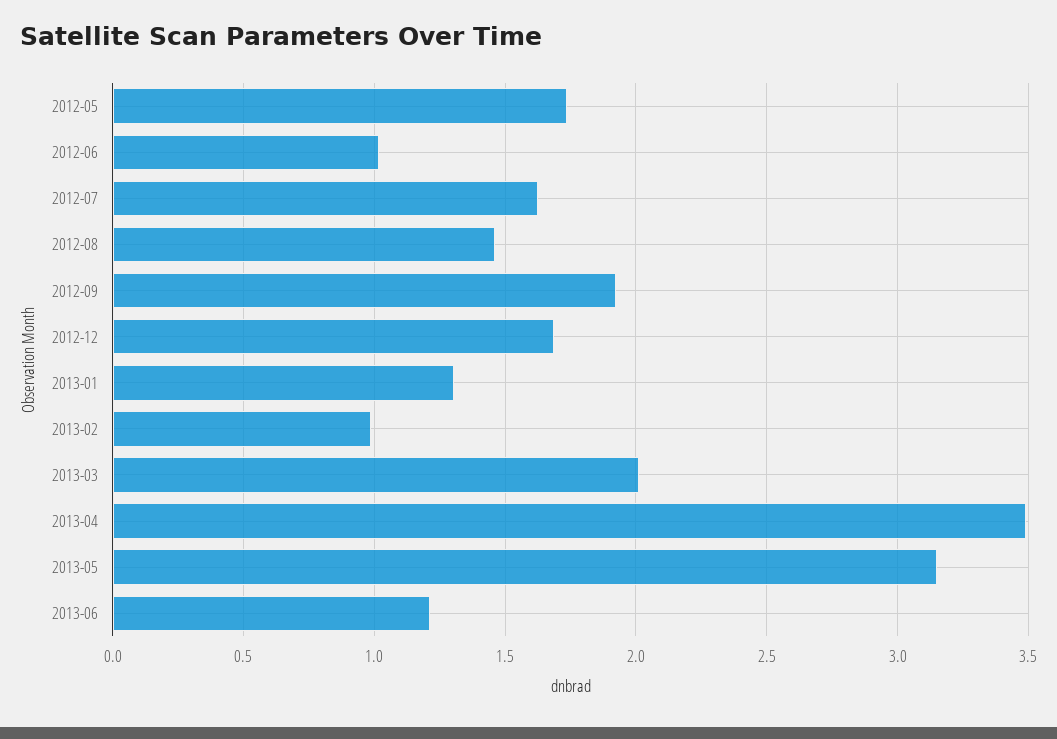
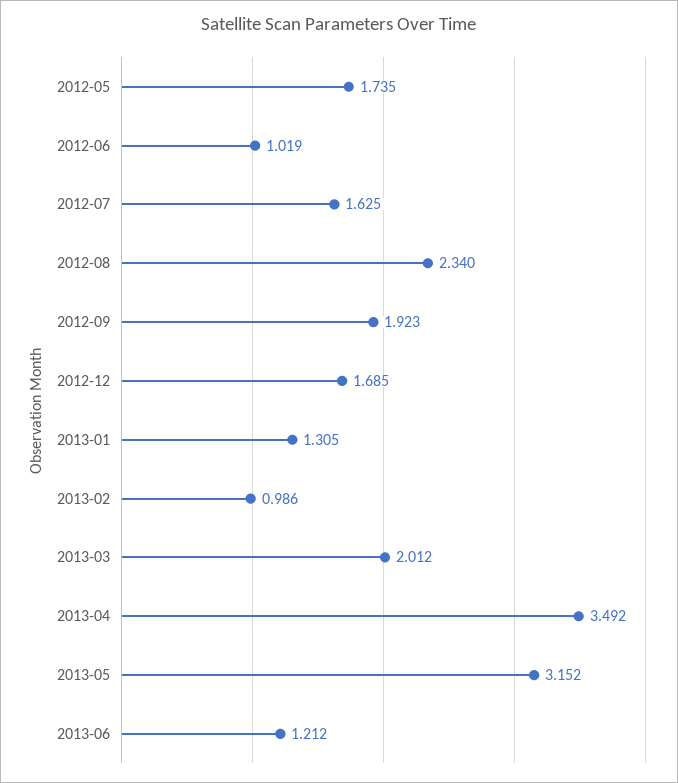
2012-08: 1.45 -> 2.34

